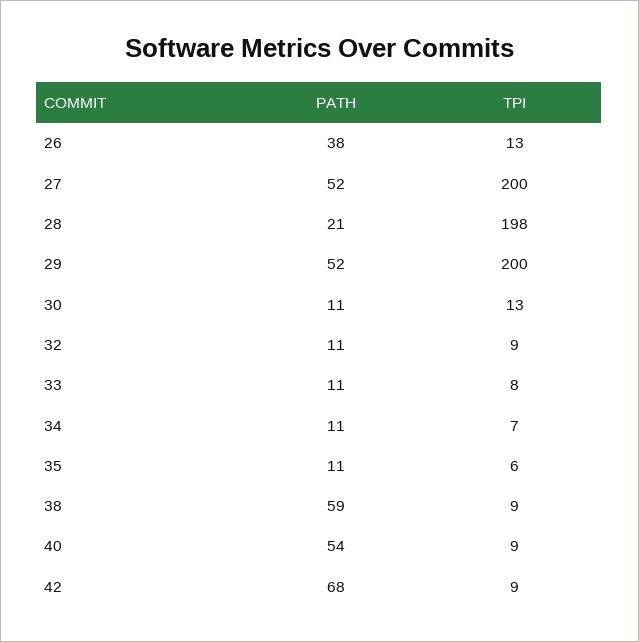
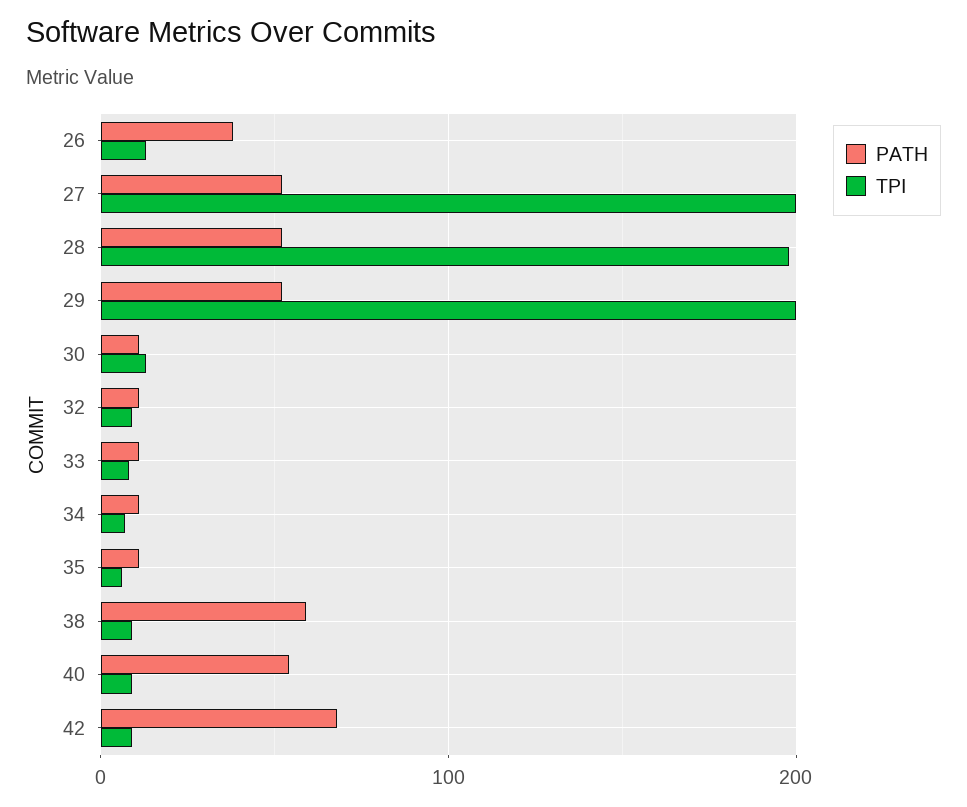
PATH, 28: 21 -> 50

